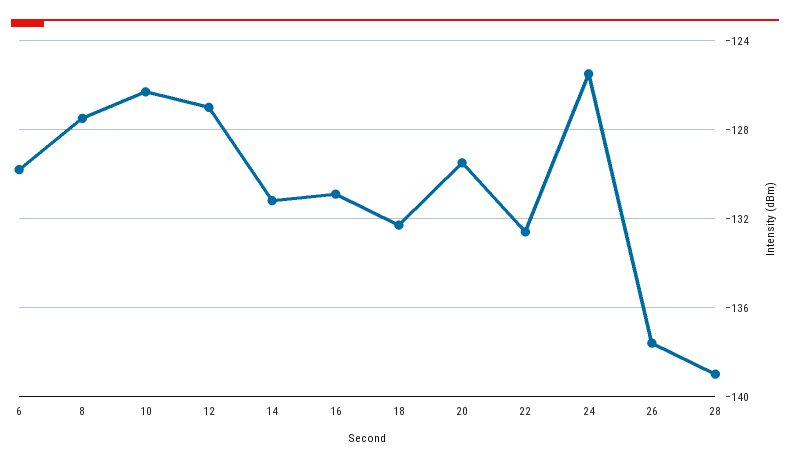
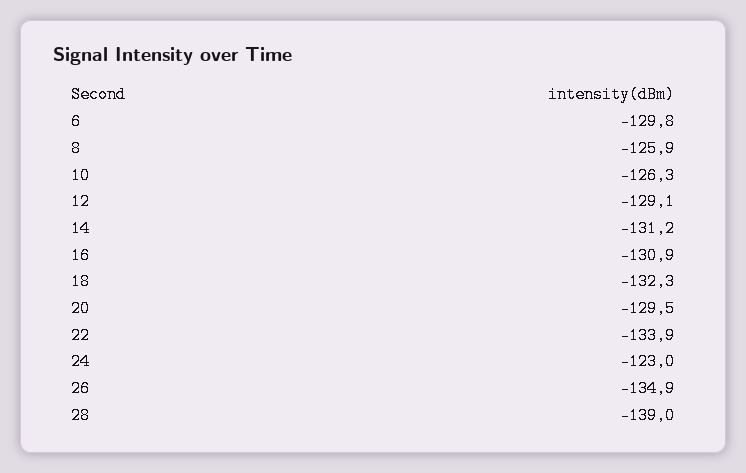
8: -127.5 -> -125.9
12: -127 -> -129.1
22: -132.5 -> -133.9
24: -125.5 -> -123
26: -137.5 -> -134.9

